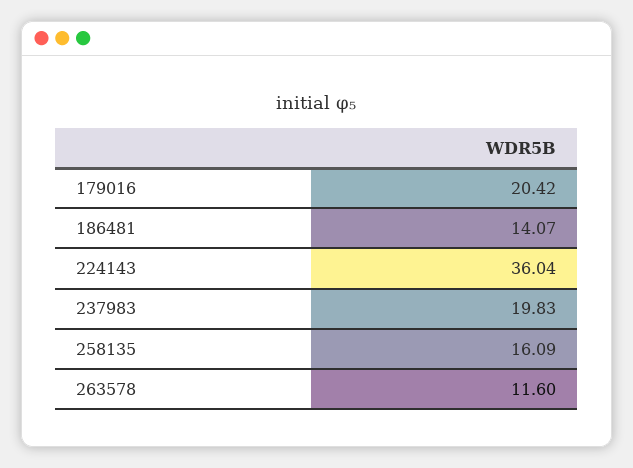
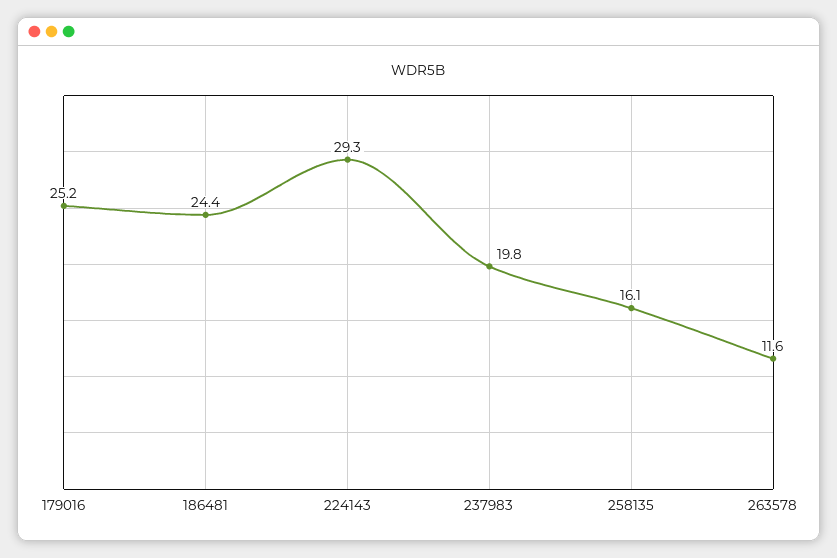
179016: 20.42 -> 25.2
186481: 14.07 -> 24.4
224143: 36.04 -> 29.3

